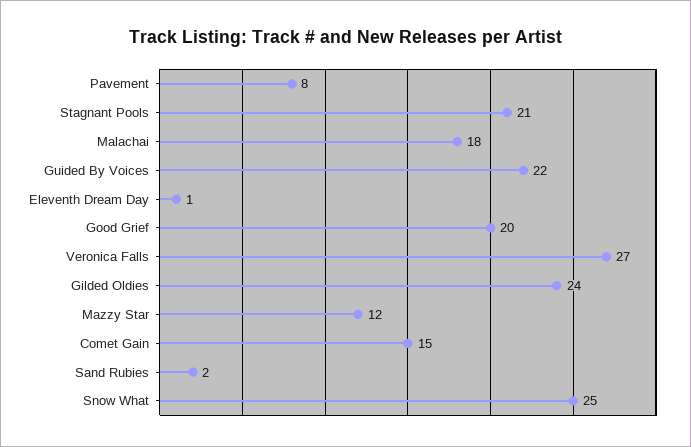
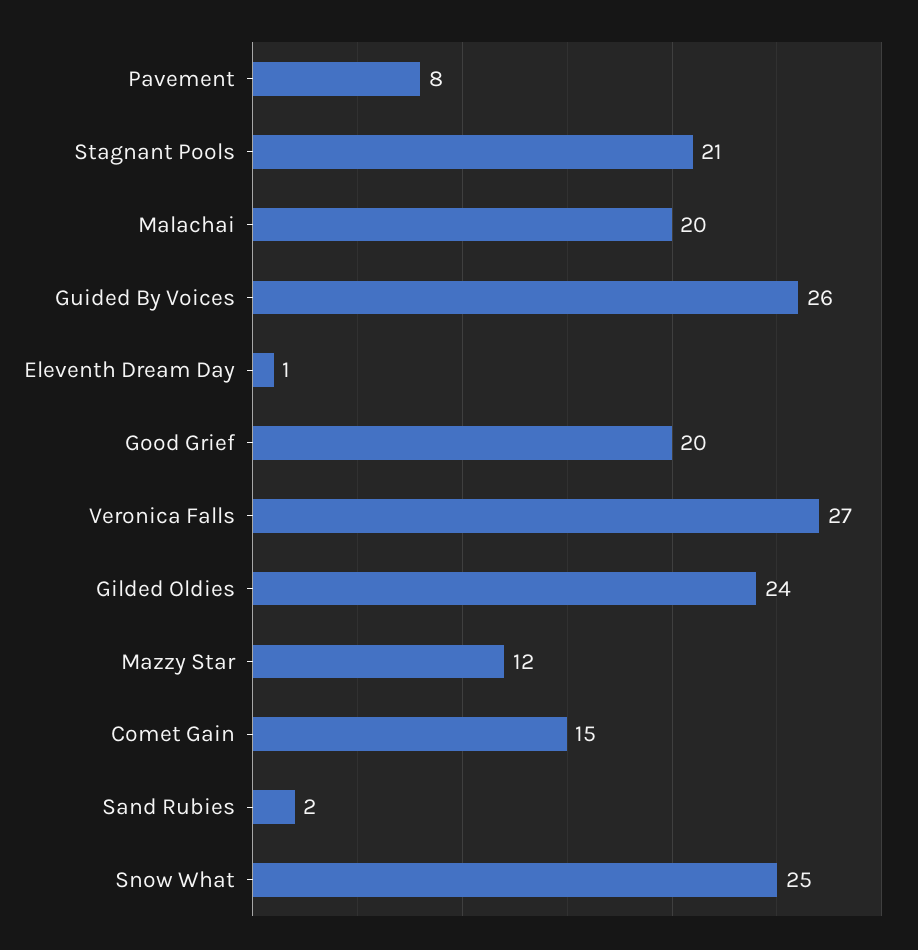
Malachai: 18 -> 20
Guided By Voices: 22 -> 26

